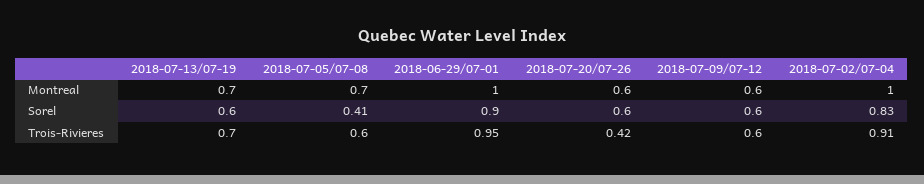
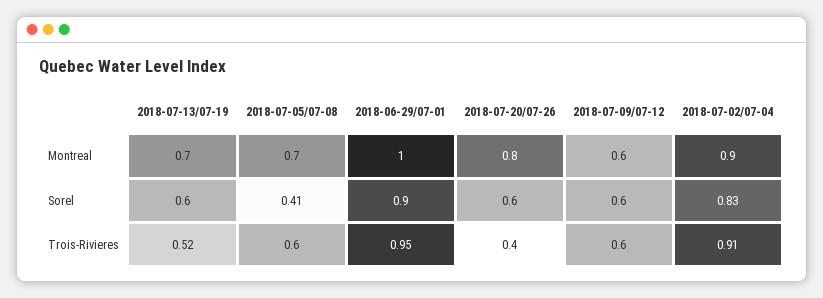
2018-07-20/07-26, Montreal: 0.6 -> 0.8
2018-07-02/07-04, Montreal: 1 -> 0.9
2018-07-13/07-19, Trois-Rivieres: 0.7 -> 0.52
2018-07-20/07-26, Trois-Rivieres: 0.42 -> 0.4

